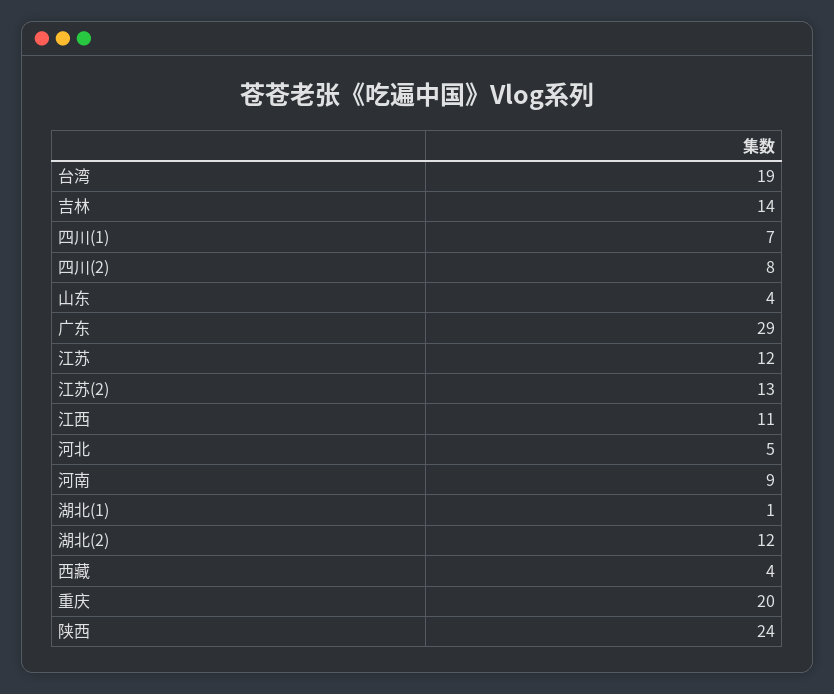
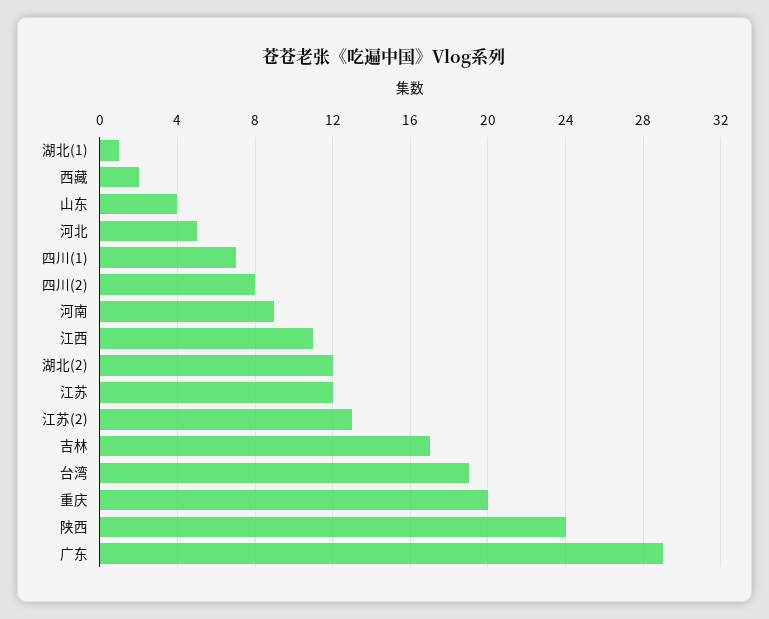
吉林: 14 -> 17
西藏: 4 -> 2

